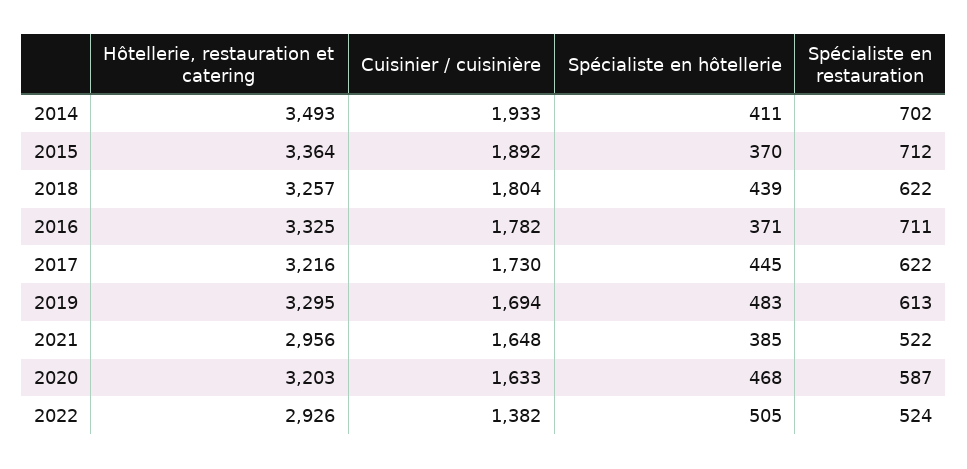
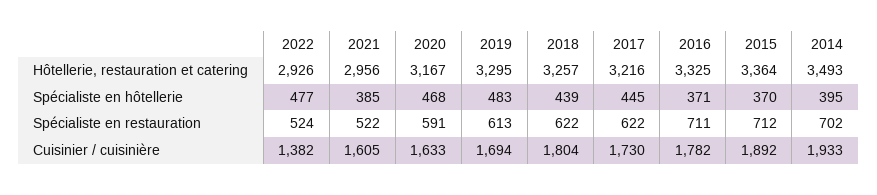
Spécialiste en hôtellerie, 2014: 411 -> 395
Cuisinier / cuisinière, 2021: 1648 -> 1605
Hôtellerie, restauration et catering, 2020: 3203 -> 3167
Spécialiste en restauration, 2020: 587 -> 591
Spécialiste en hôtellerie, 2022: 505 -> 477

